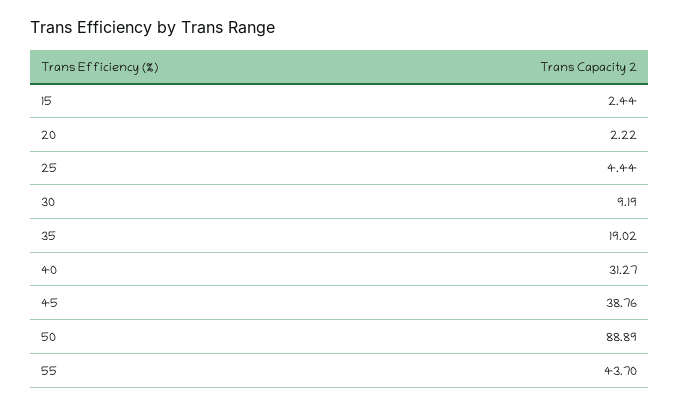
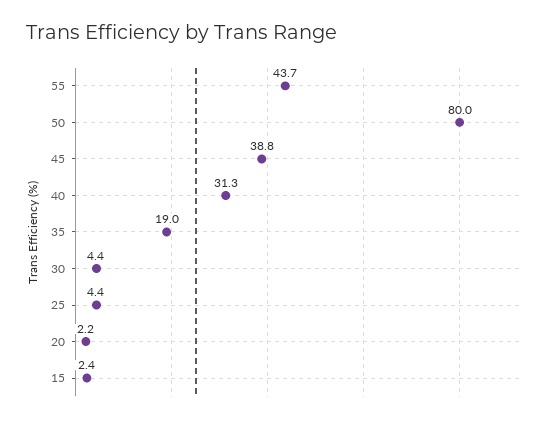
30: 9.19 -> 4.4
50: 88.89 -> 80

